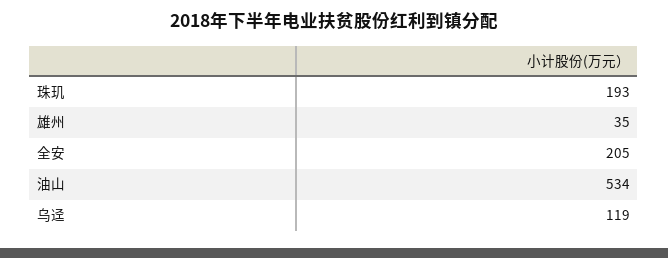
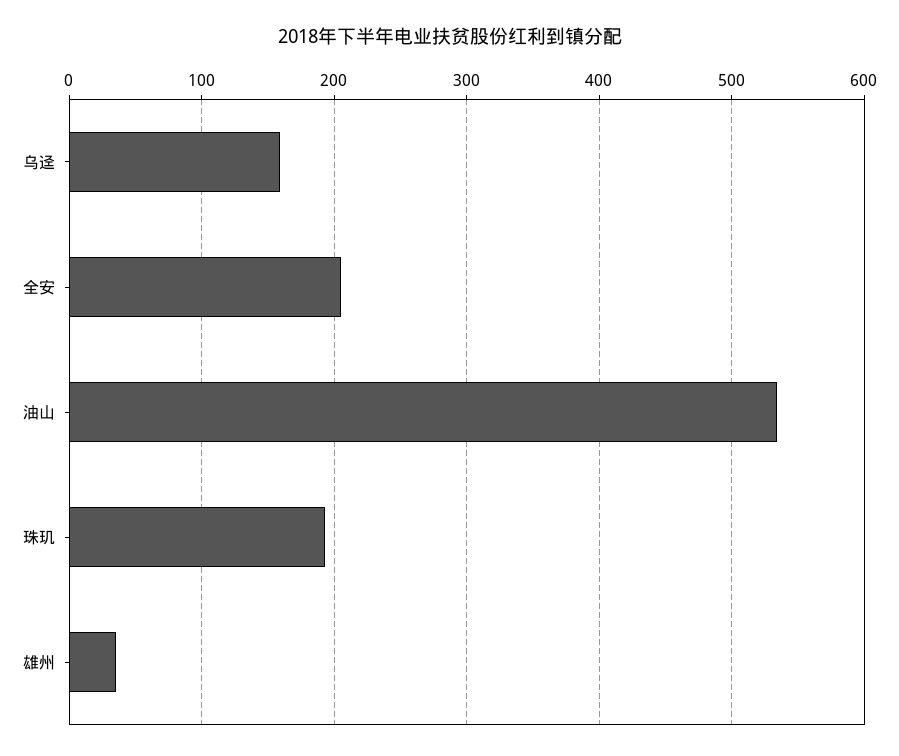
乌迳: 119 -> 160

